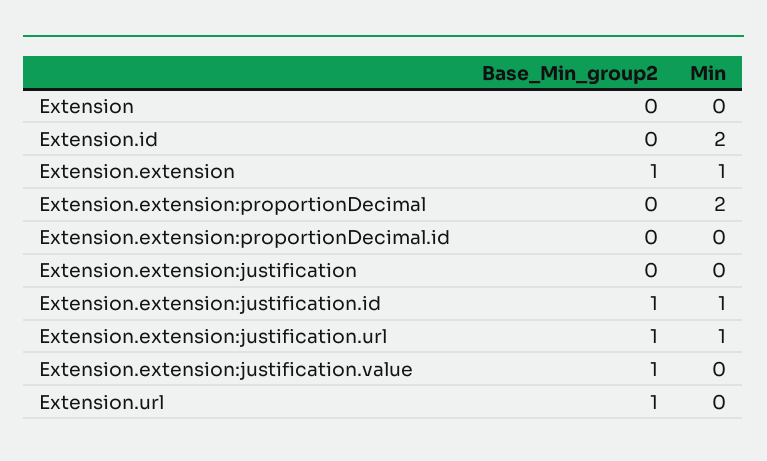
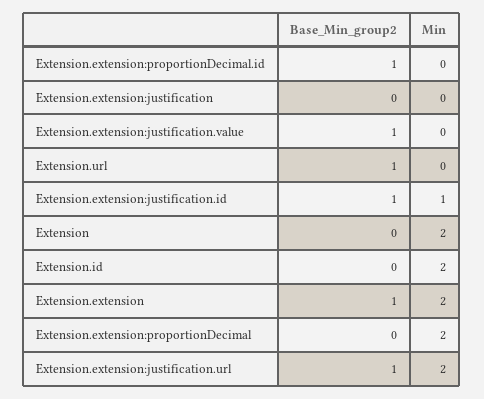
Min, Extension: 0 -> 2
Min, Extension.extension: 1 -> 2
Base_Min_group2, Extension.extension:proportionDecimal.id: 0 -> 1
Min, Extension.extension:justification.url: 1 -> 2

